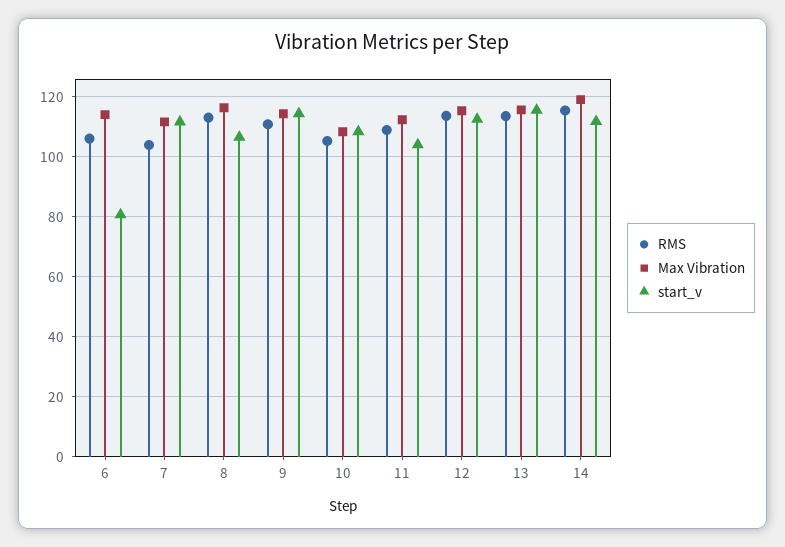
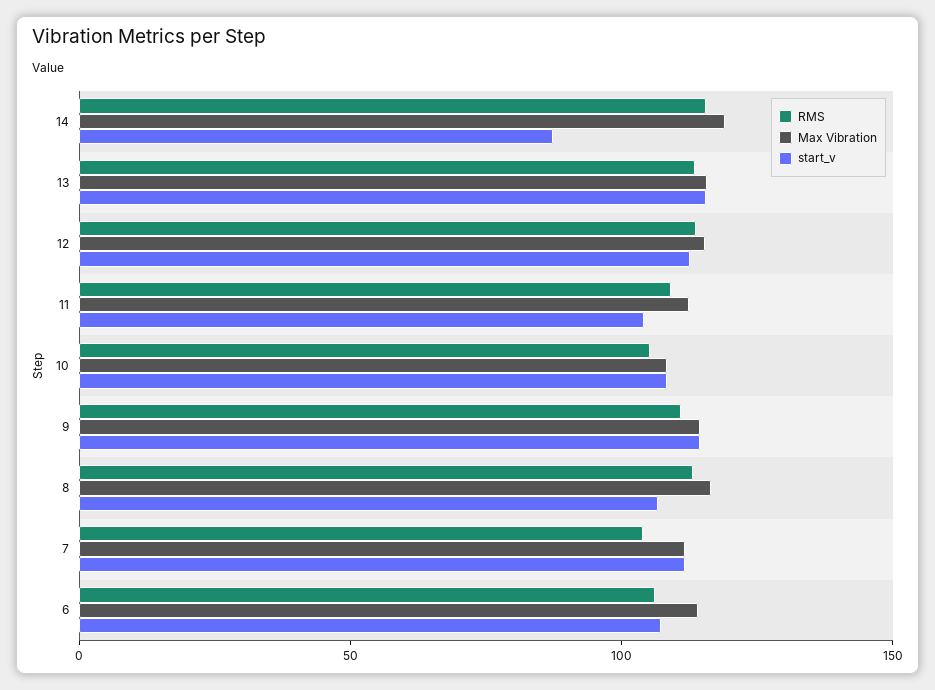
start_v, 6: 80 -> 110
start_v, 14: 112.5 -> 90

